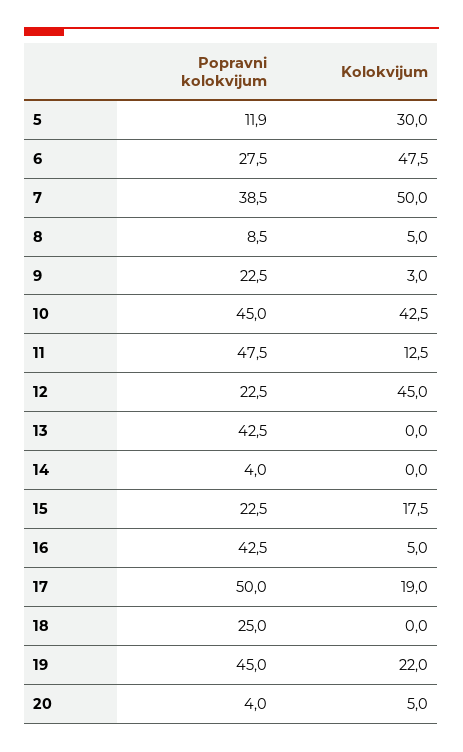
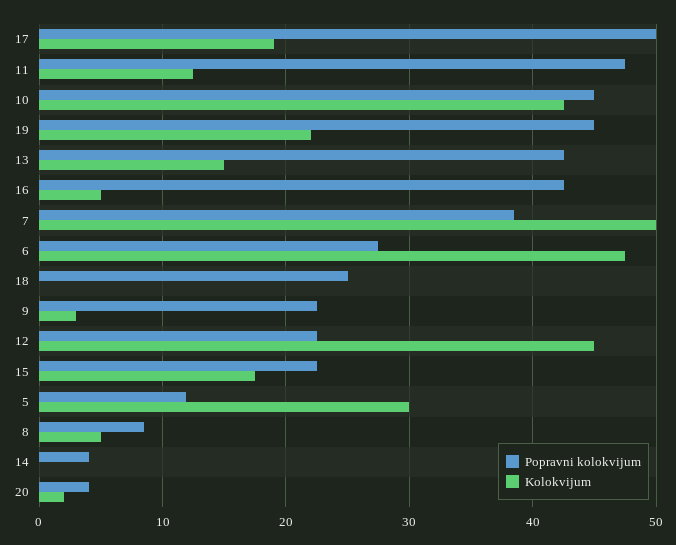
Kolokvijum, 13: 0 -> 15
Kolokvijum, 20: 5 -> 2

